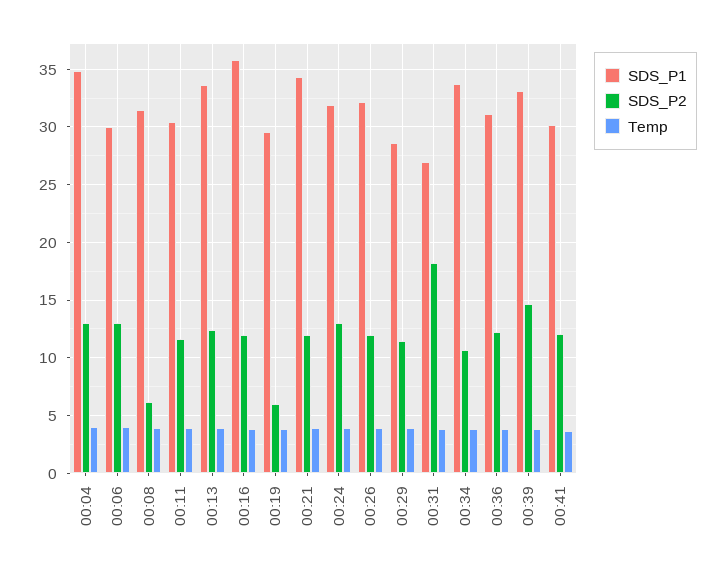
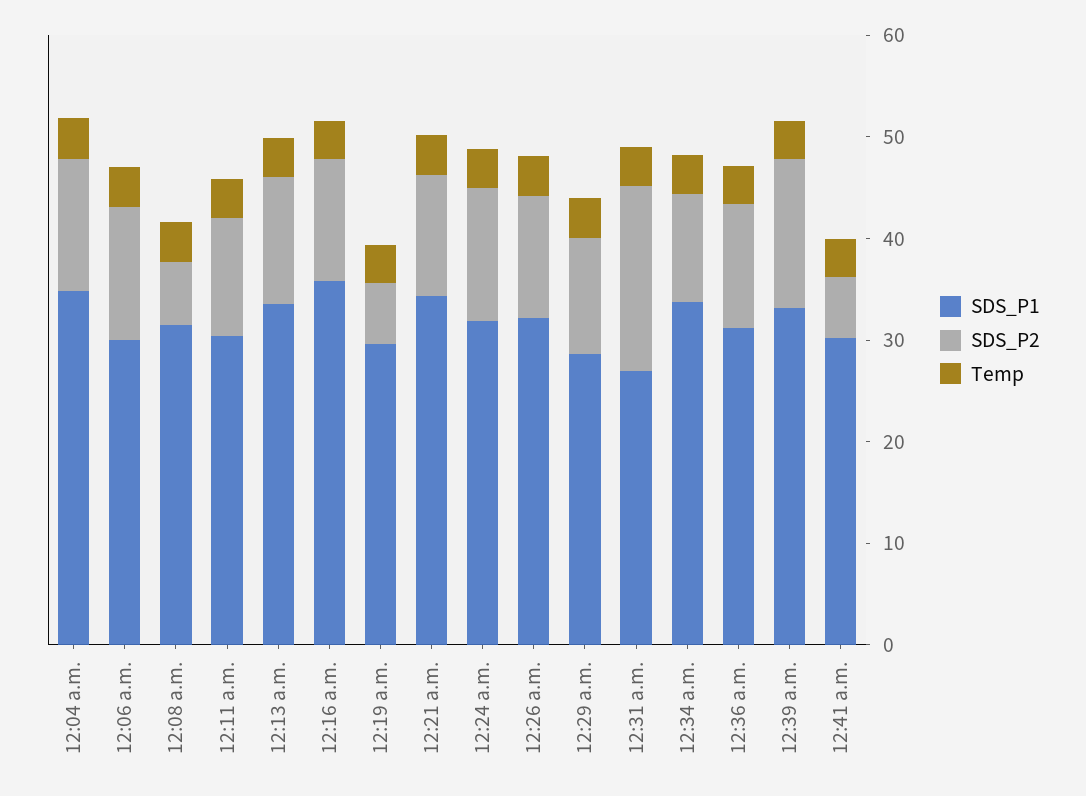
SDS_P2, 00:41: 12 -> 6

